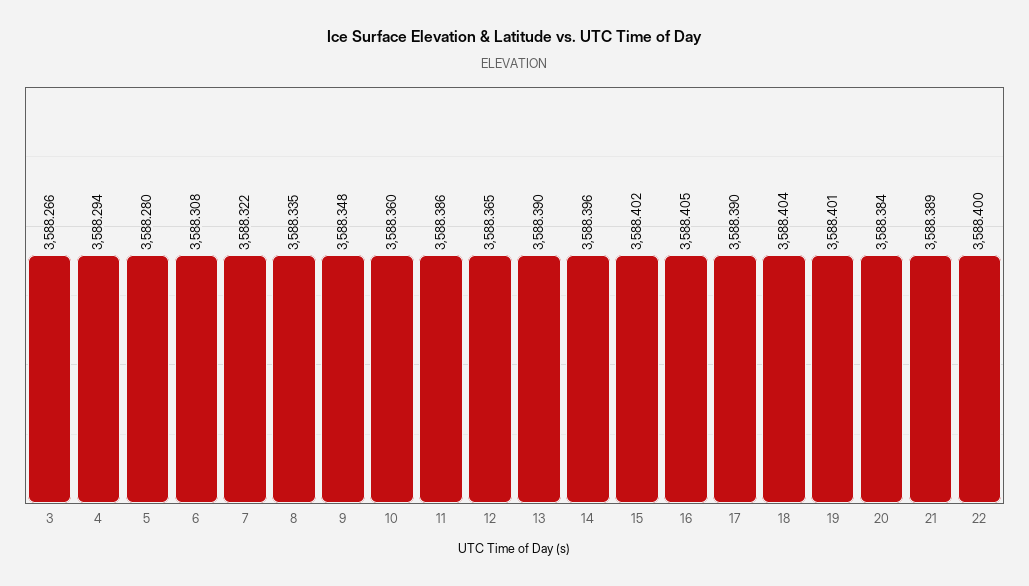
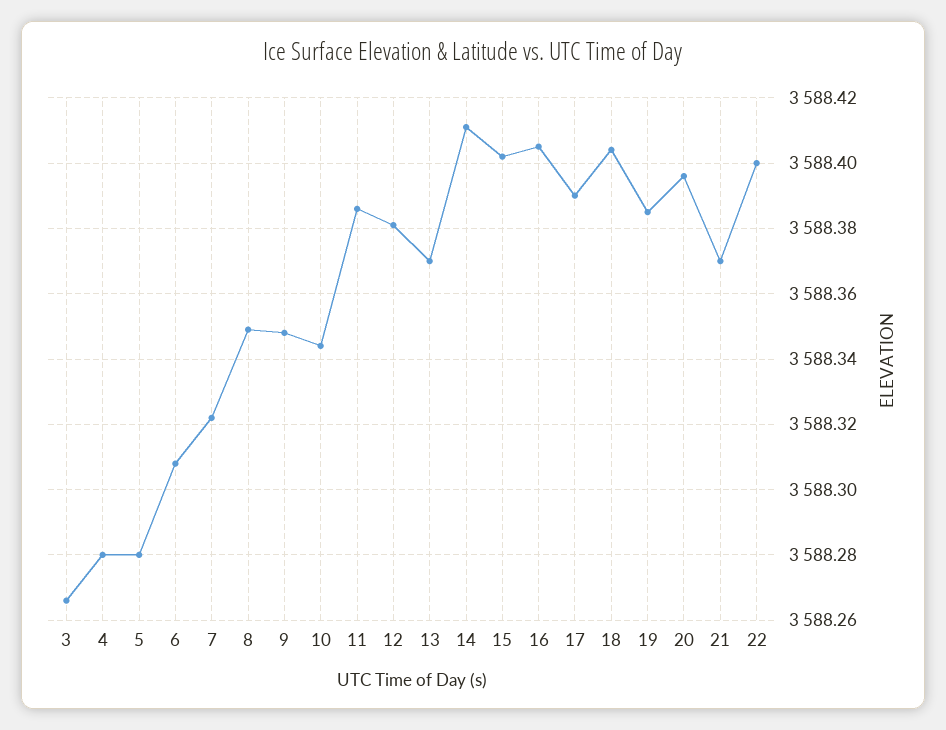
4: 3588.294 -> 3588.28
8: 3588.335 -> 3588.35
10: 3588.36 -> 3588.345
12: 3588.365 -> 3588.38
13: 3588.39 -> 3588.37
14: 3588.396 -> 3588.41
19: 3588.401 -> 3588.385
20: 3588.384 -> 3588.395
21: 3588.389 -> 3588.37

